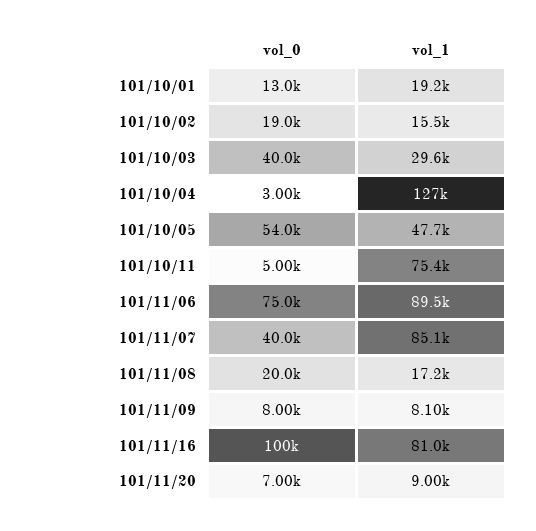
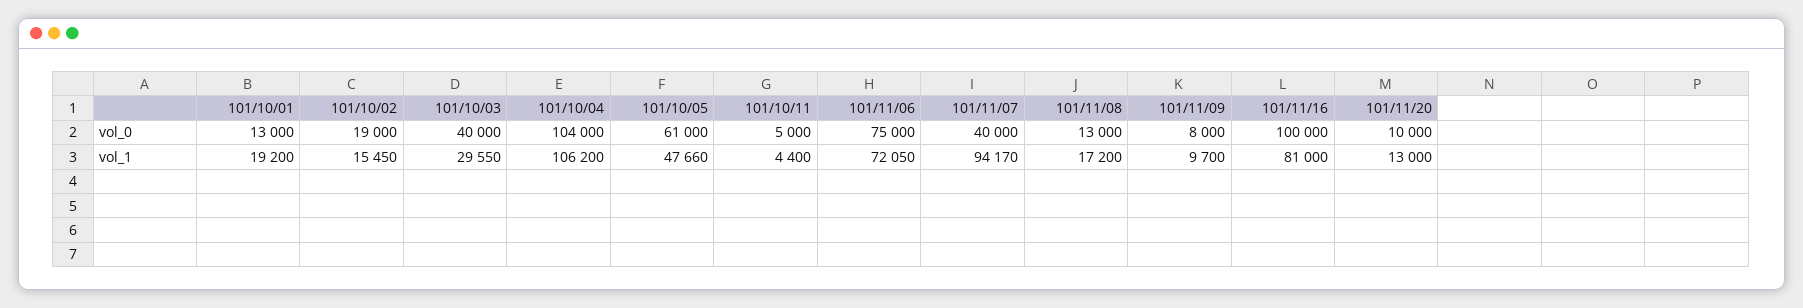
vol_0, 101/10/04: 3000 -> 104000
vol_1, 101/10/04: 127000 -> 106200
vol_0, 101/10/05: 54000 -> 61000
vol_1, 101/10/11: 75400 -> 4400
vol_1, 101/11/06: 89500 -> 72050
vol_1, 101/11/07: 85100 -> 94170
vol_0, 101/11/08: 20000 -> 13000
vol_1, 101/11/09: 8100 -> 9700
vol_0, 101/11/20: 7000 -> 10000
vol_1, 101/11/20: 9000 -> 13000

